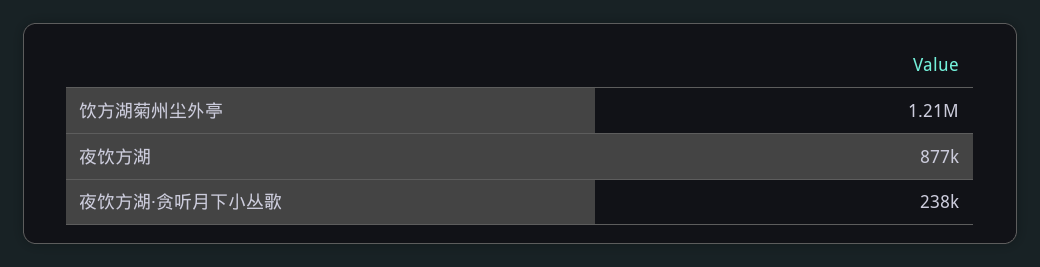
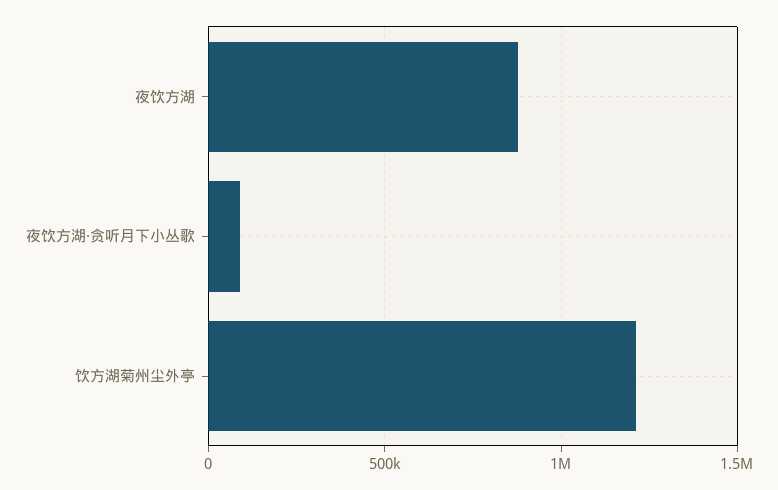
夜饮方湖·贪听月下小丛歌: 238000 -> 100000

